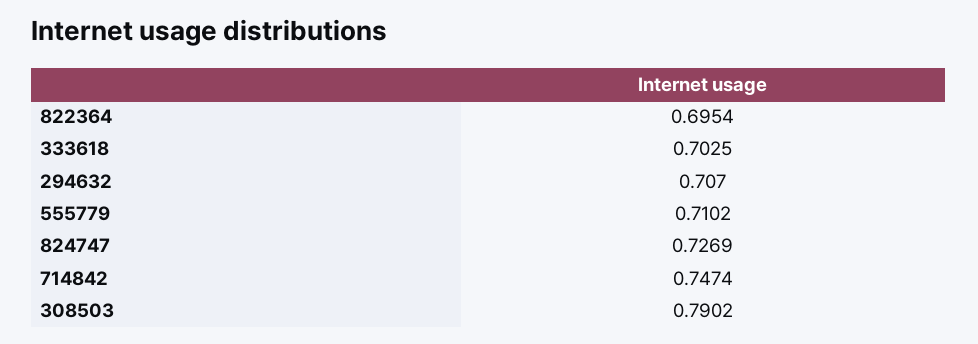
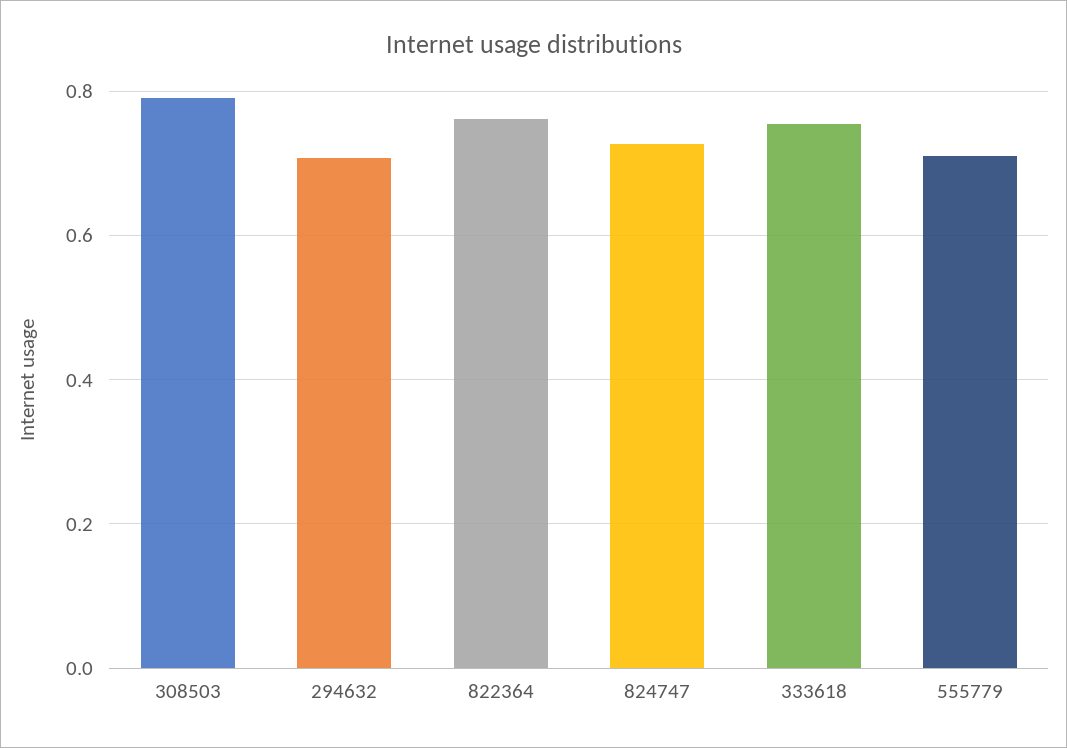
822364: 0.6954 -> 0.76
333618: 0.7025 -> 0.76
714842: 0.7474 -> none

